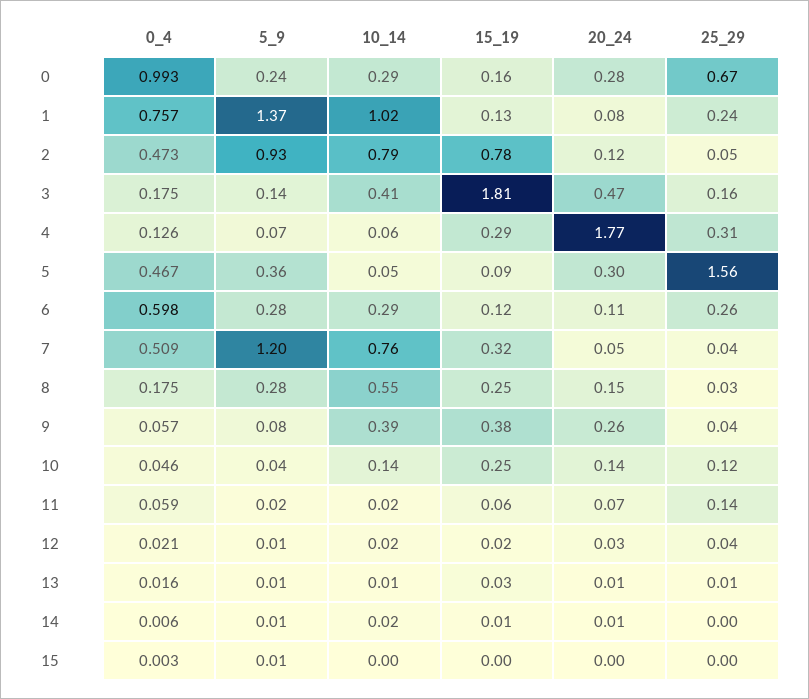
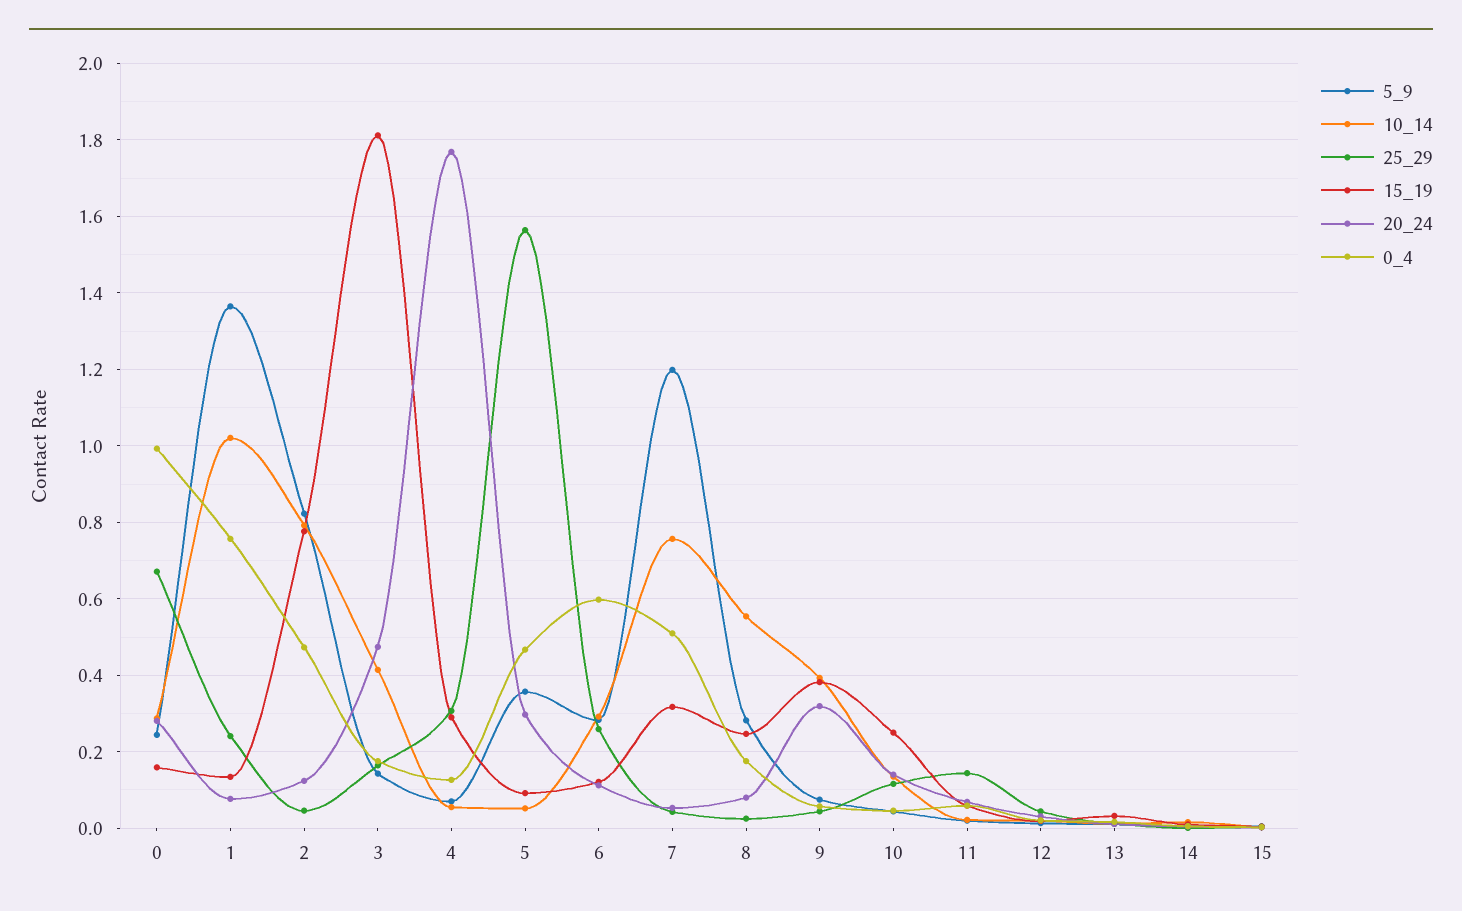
5_9, 2: 0.93 -> 0.82
20_24, 8: 0.15 -> 0.08
20_24, 9: 0.26 -> 0.32

